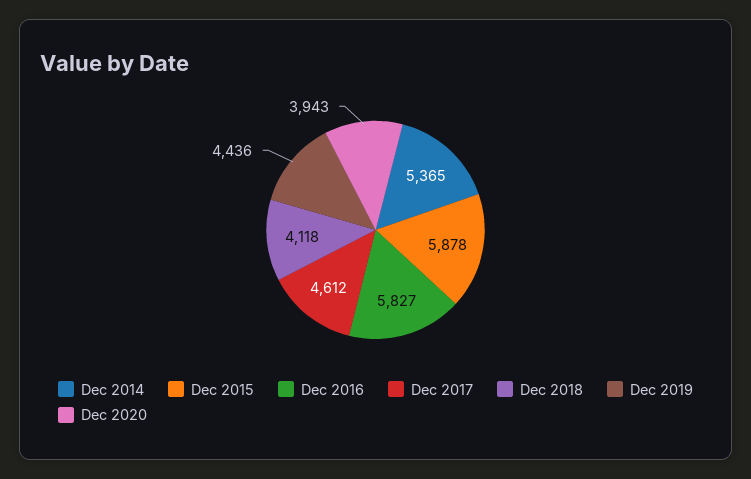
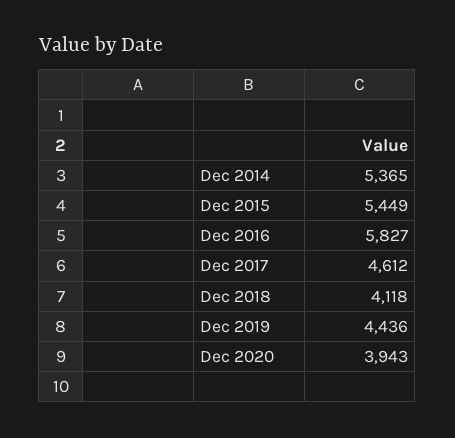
Dec 2015: 5878 -> 5449

